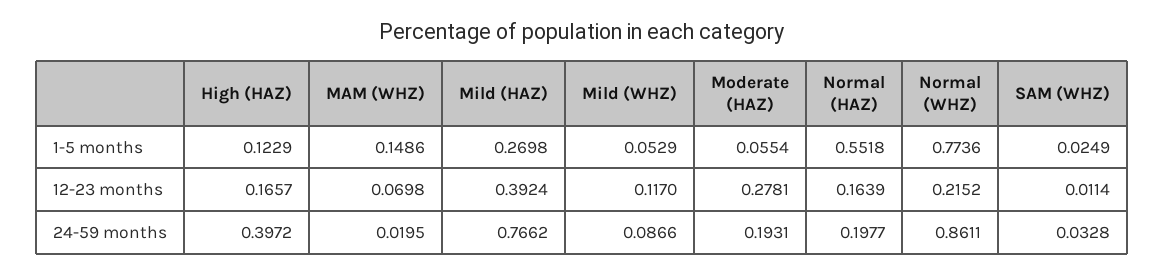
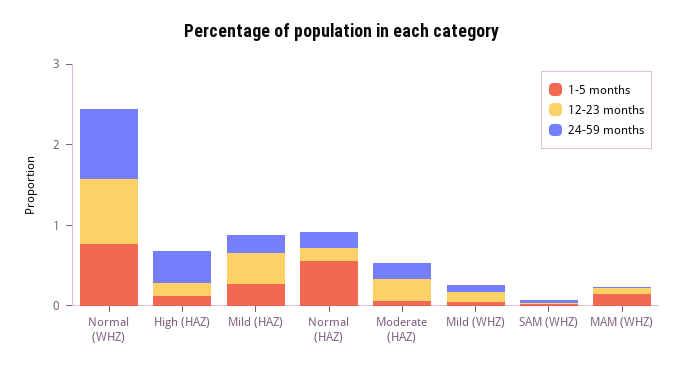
12-23 months, Normal (WHZ): 0.2152 -> 0.8
24-59 months, Mild (HAZ): 0.7662 -> 0.2

